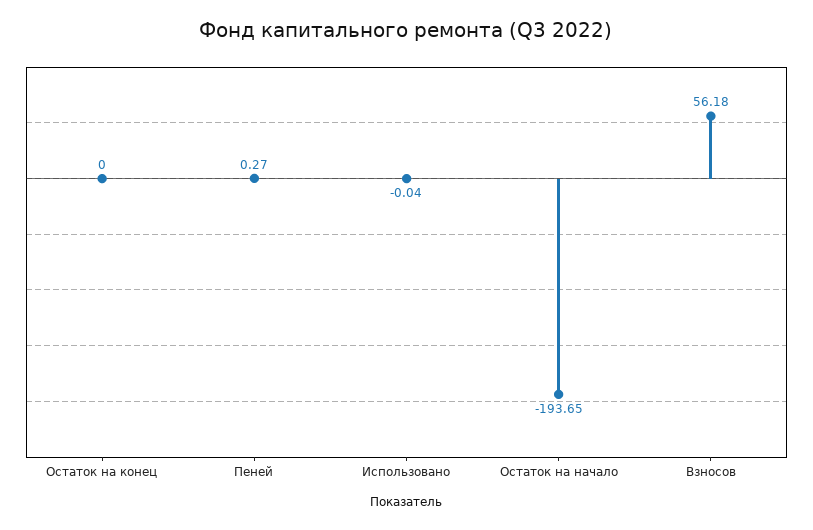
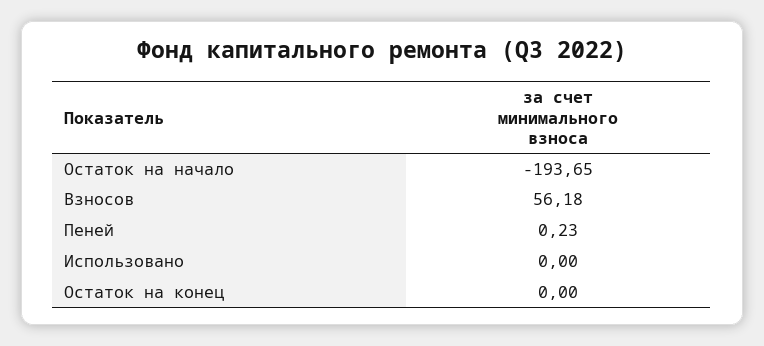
Пеней: 0.27 -> 0.23
Использовано: -0.04 -> 0

